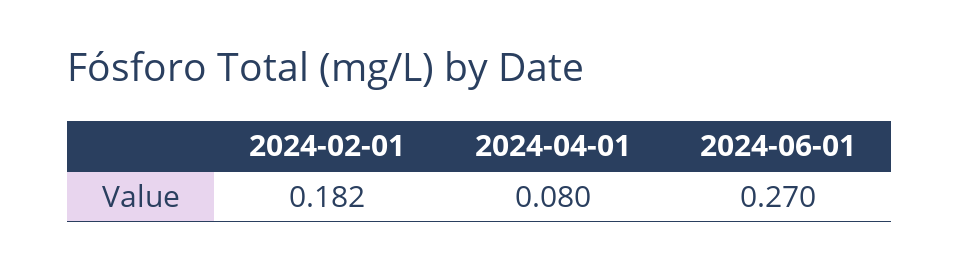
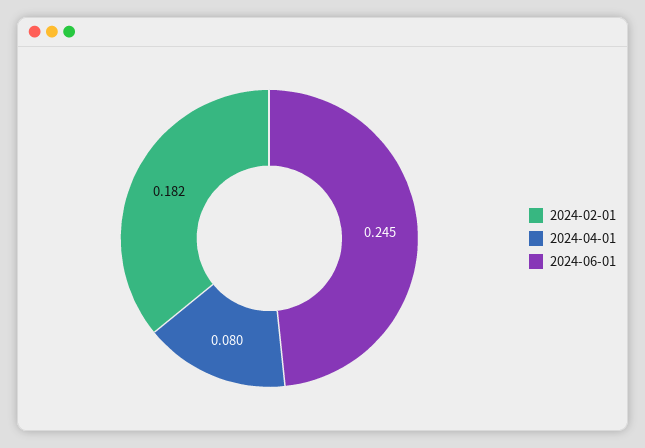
2024-06-01: 0.27 -> 0.245

